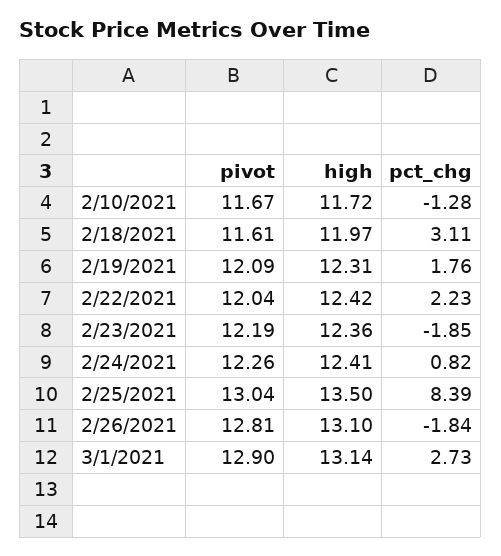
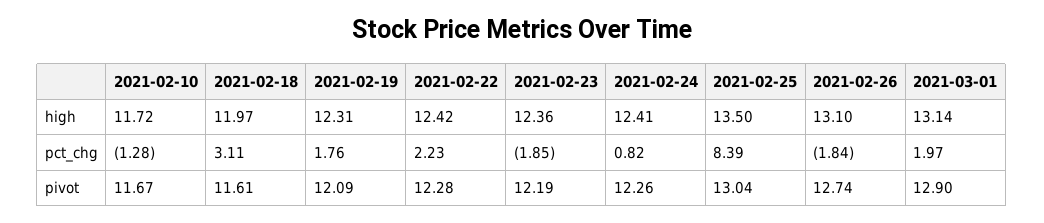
pivot, 2/22/2021: 12.04 -> 12.28
pivot, 2/26/2021: 12.81 -> 12.74
pct_chg, 3/1/2021: 2.73 -> 1.97

